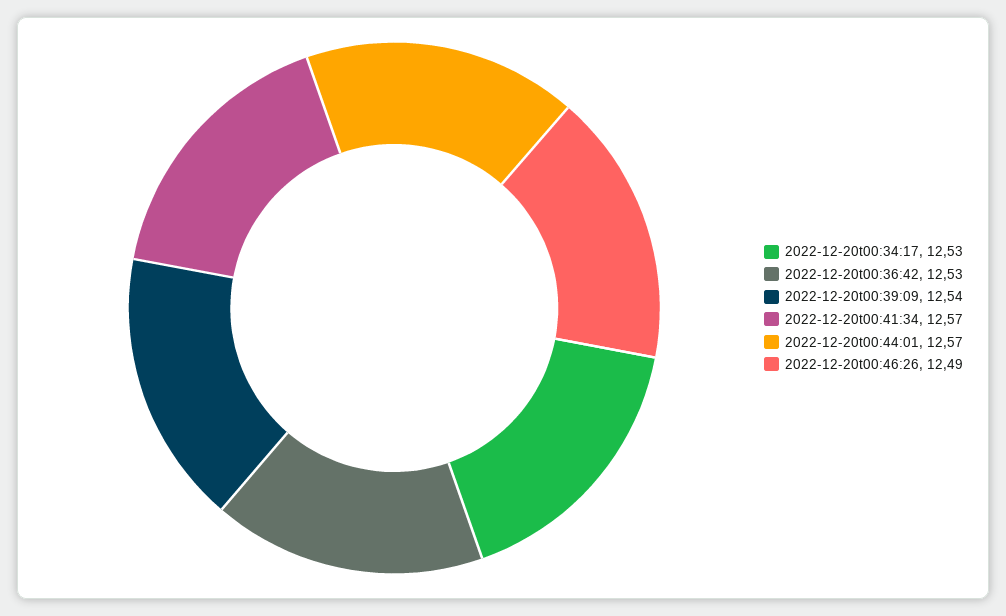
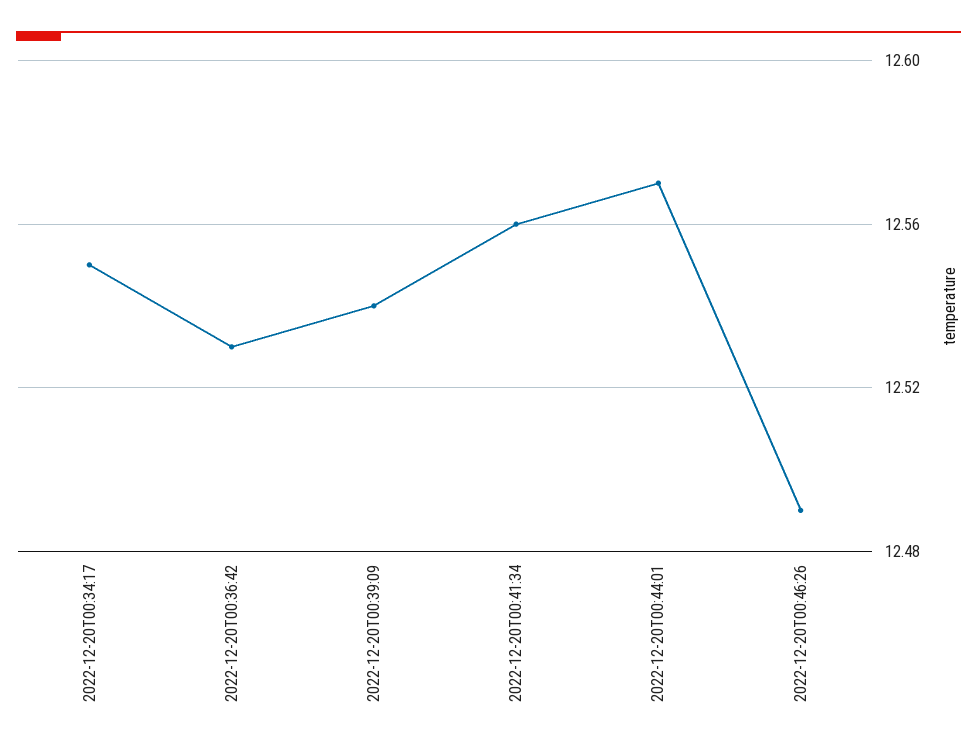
2022-12-20t00:34:17: 12.53 -> 12.55
2022-12-20t00:41:34: 12.57 -> 12.56

